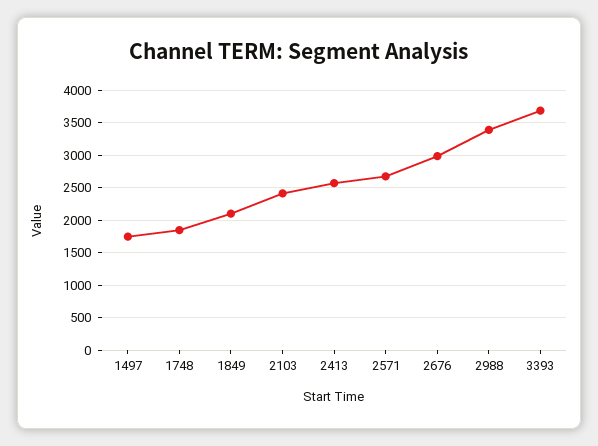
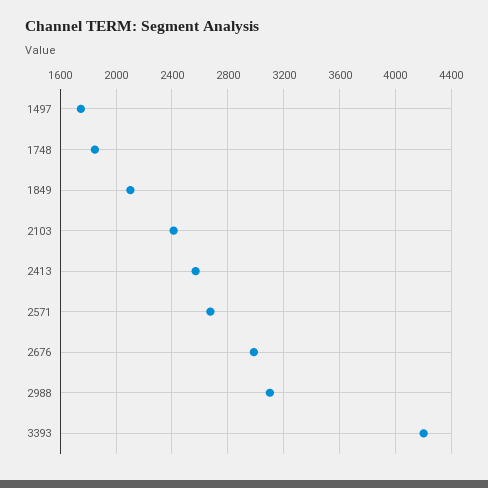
2988: 3400 -> 3100
3393: 3700 -> 4200

